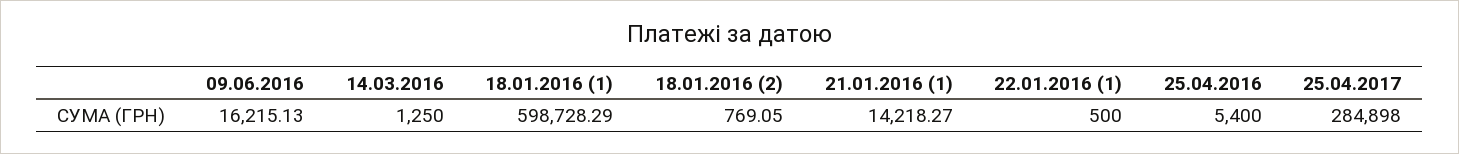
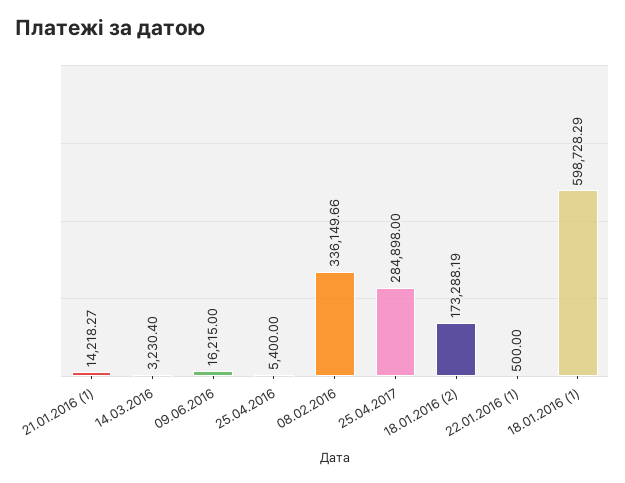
09.06.2016: 16215.13 -> 16215
14.03.2016: 1250 -> 3230.4
18.01.2016 (2): 769.05 -> 173288.19
08.02.2016: none -> 336149.66

